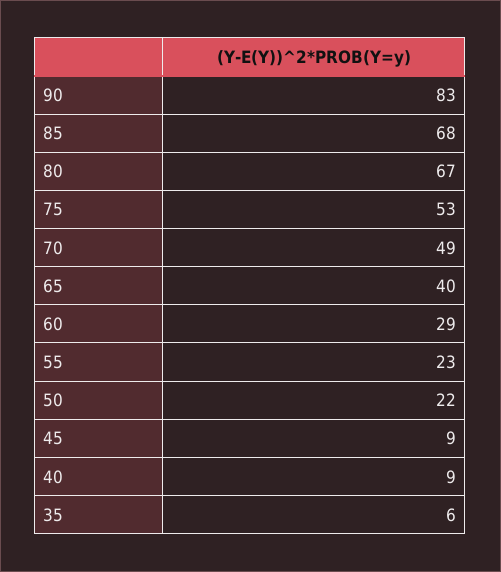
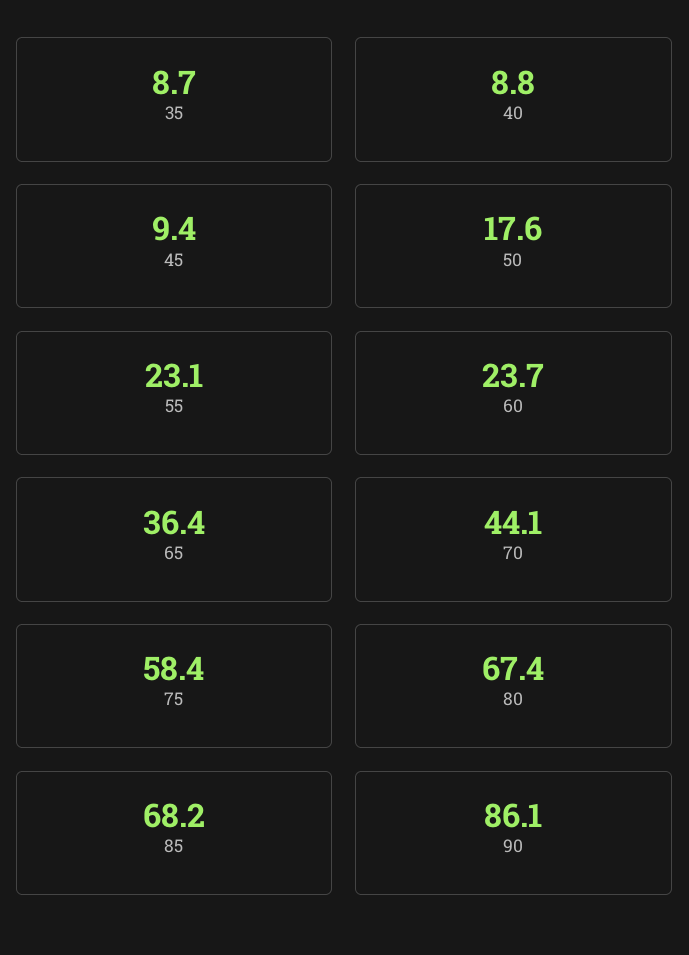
90: 83 -> 86.1
75: 53 -> 58.4
70: 49 -> 44.1
65: 40 -> 36.4
60: 29 -> 23.7
50: 22 -> 17.6
35: 6 -> 8.7

